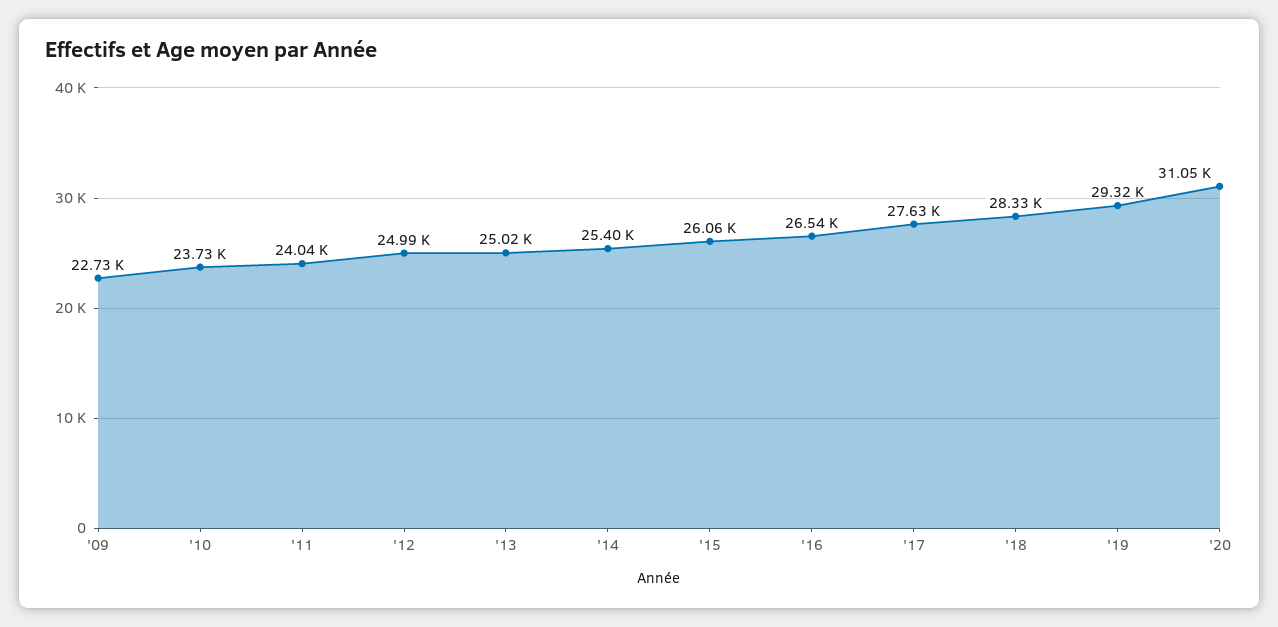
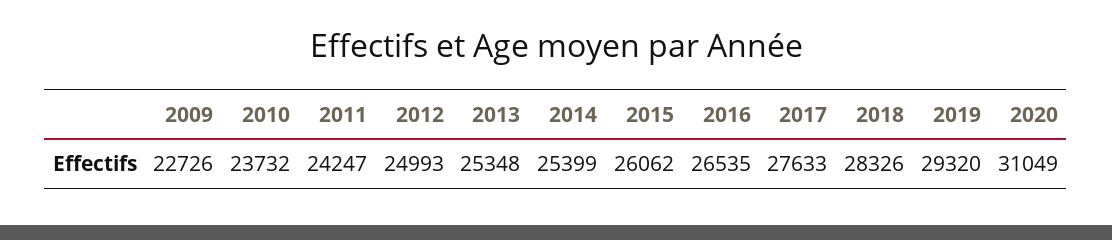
'11: 24040 -> 24247
'13: 25020 -> 25348

